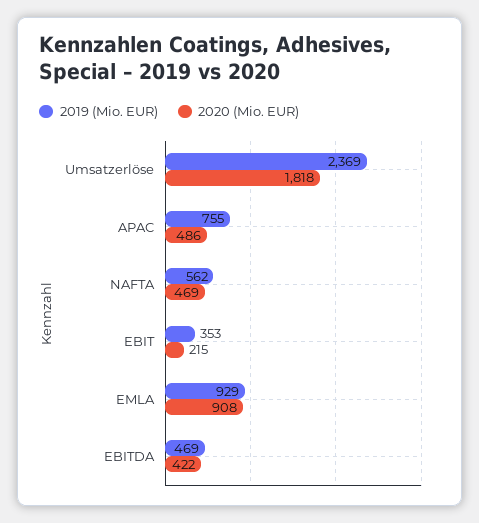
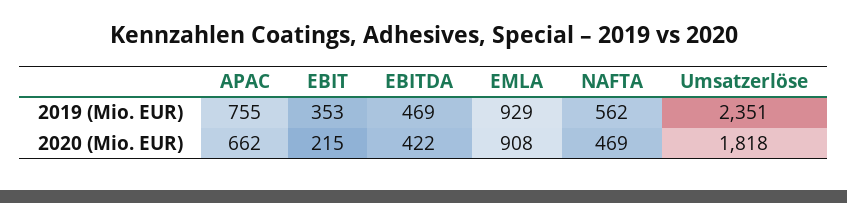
2019 (Mio. EUR), Umsatzerlöse: 2369 -> 2351
2020 (Mio. EUR), APAC: 486 -> 662

